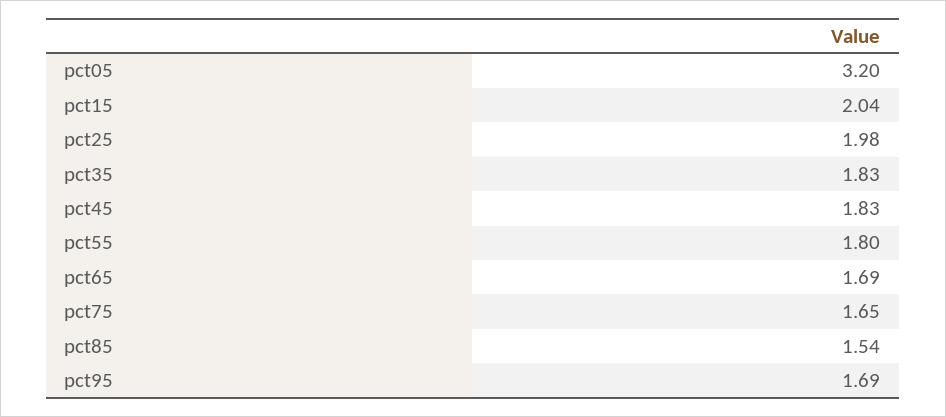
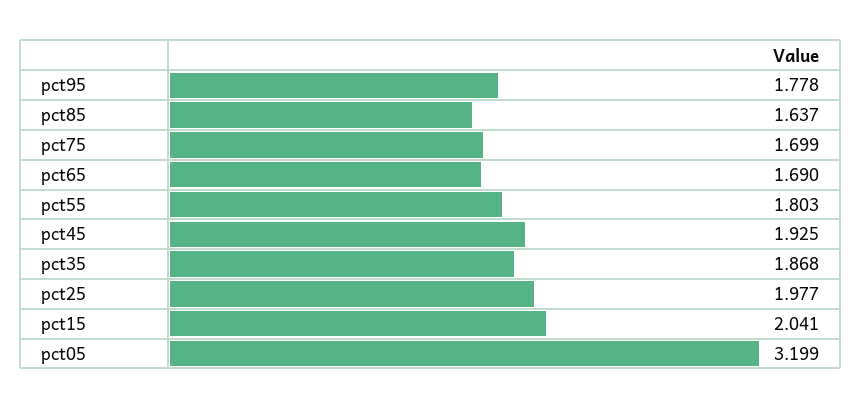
pct35: 1.83 -> 1.868
pct45: 1.83 -> 1.925
pct75: 1.65 -> 1.699
pct85: 1.54 -> 1.637
pct95: 1.69 -> 1.778

